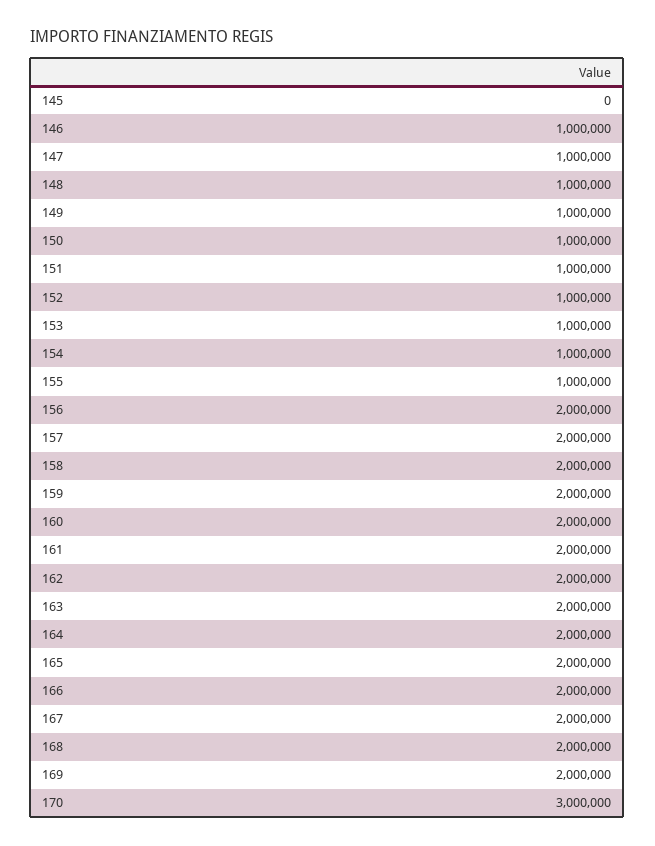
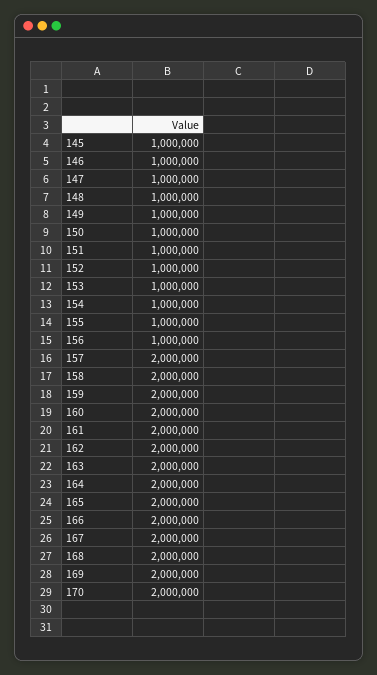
145: 0 -> 1000000
156: 2000000 -> 1000000
170: 3000000 -> 2000000

